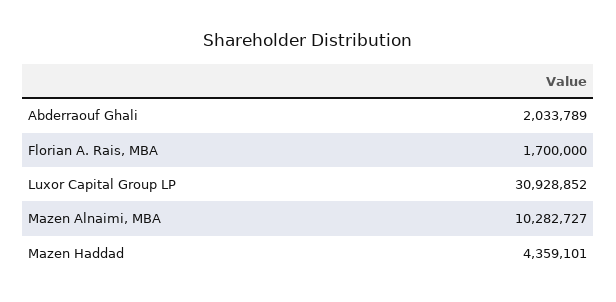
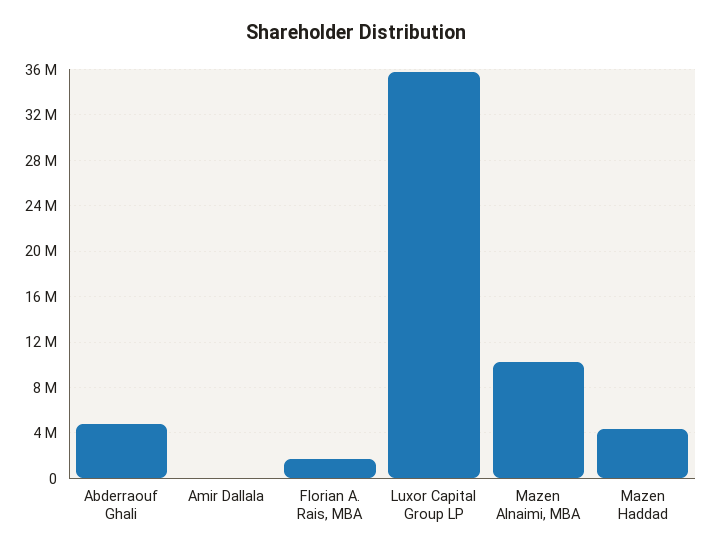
Abderraouf Ghali: 2033789 -> 5000000
Luxor Capital Group LP: 30928852 -> 36000000
Amir Dallala: none -> 0

